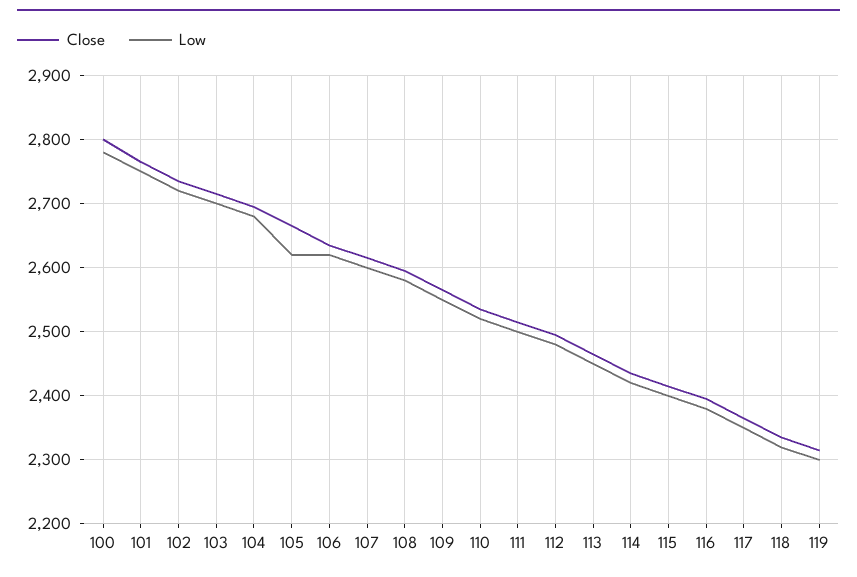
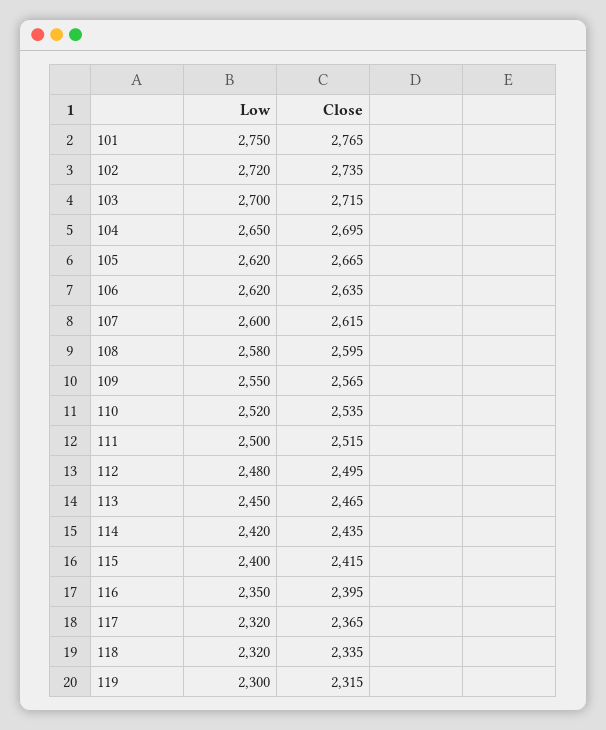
Close, 100: 2800 -> none
Low, 100: 2780 -> none
Low, 104: 2680 -> 2650
Low, 116: 2380 -> 2350
Low, 117: 2350 -> 2320

